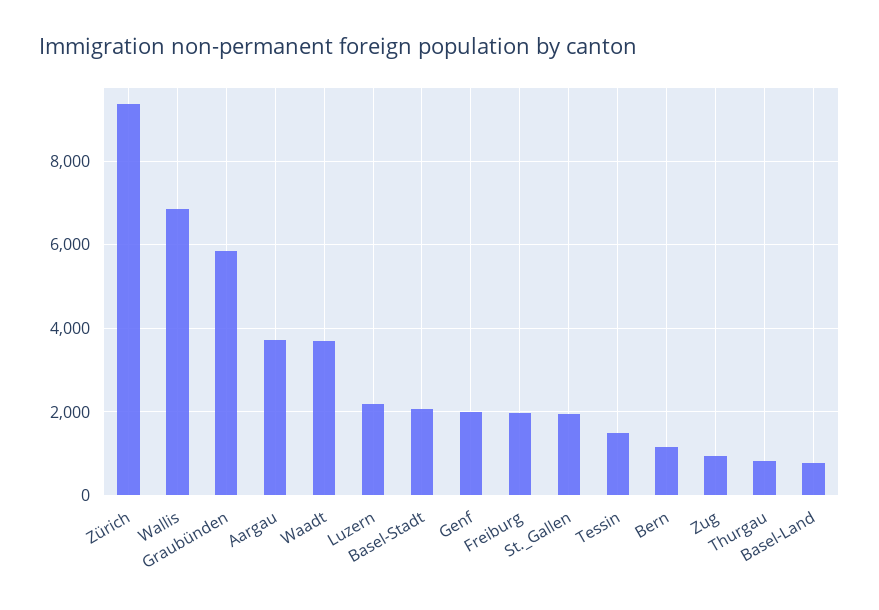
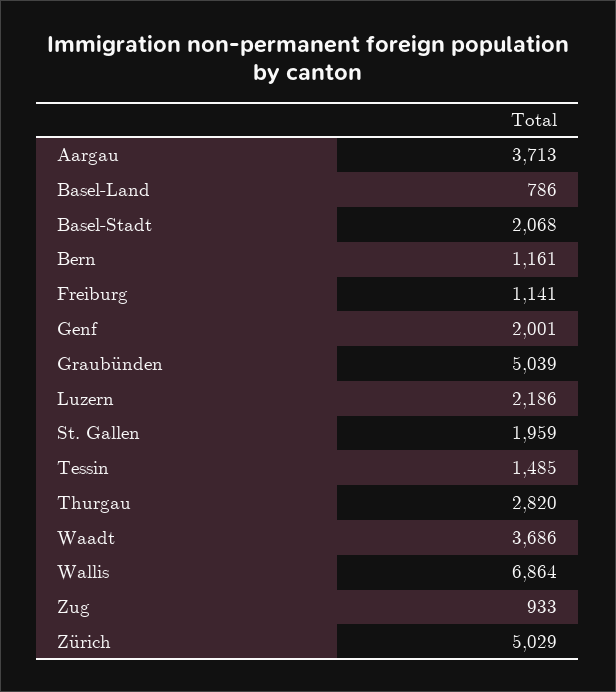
Zürich: 9400 -> 5029
Graubünden: 5800 -> 5039
Freiburg: 2000 -> 1141
Thurgau: 800 -> 2820

